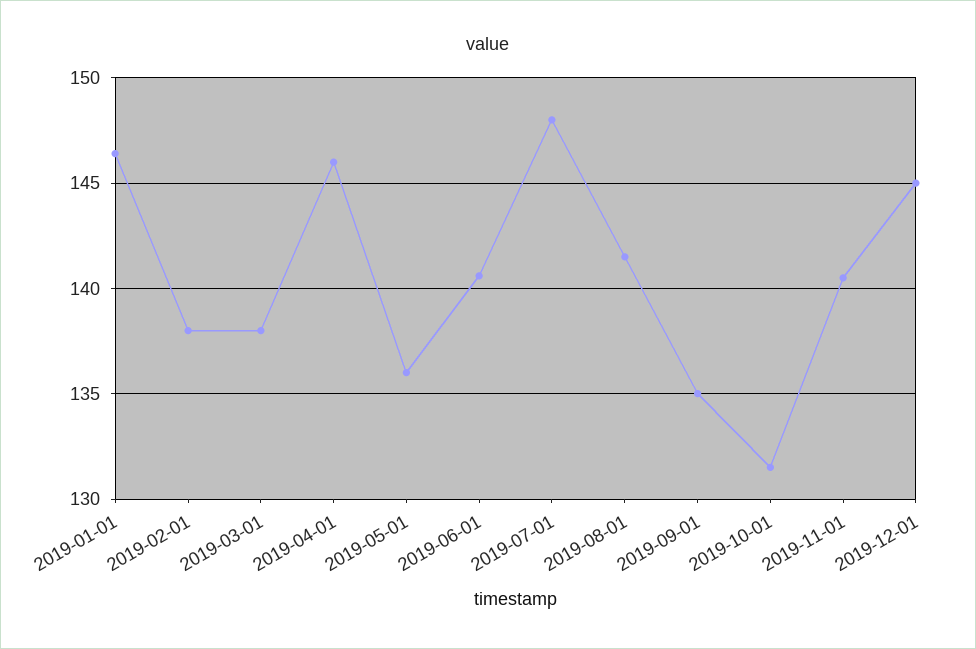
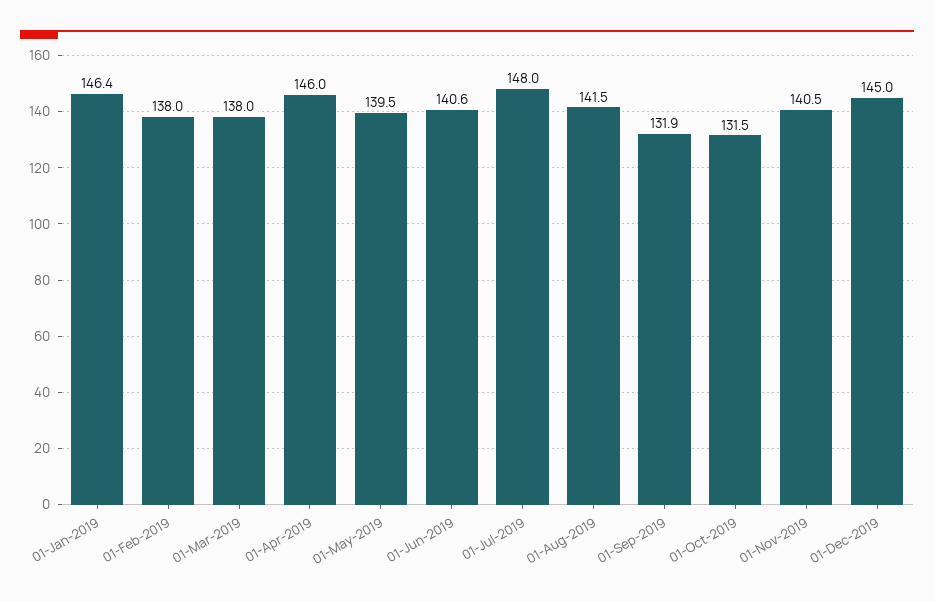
2019-05-01: 136 -> 139.5
2019-09-01: 135 -> 131.9

